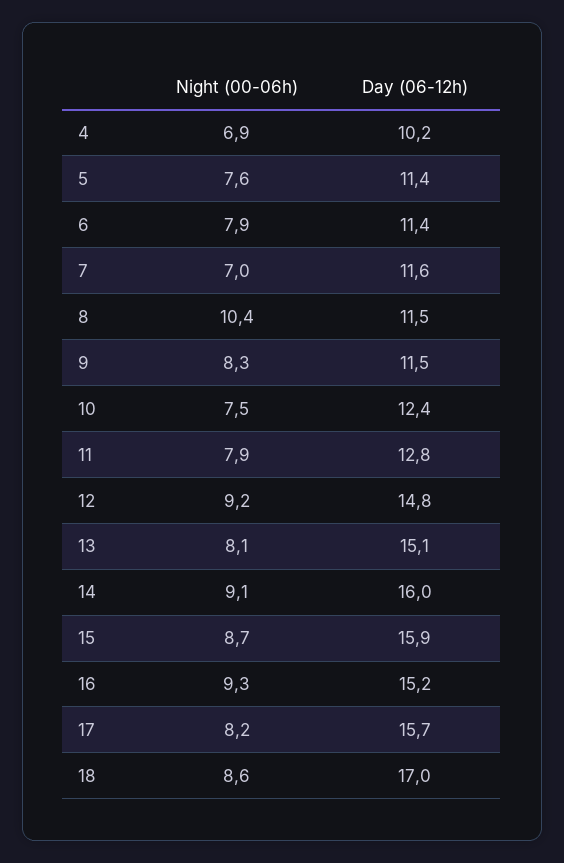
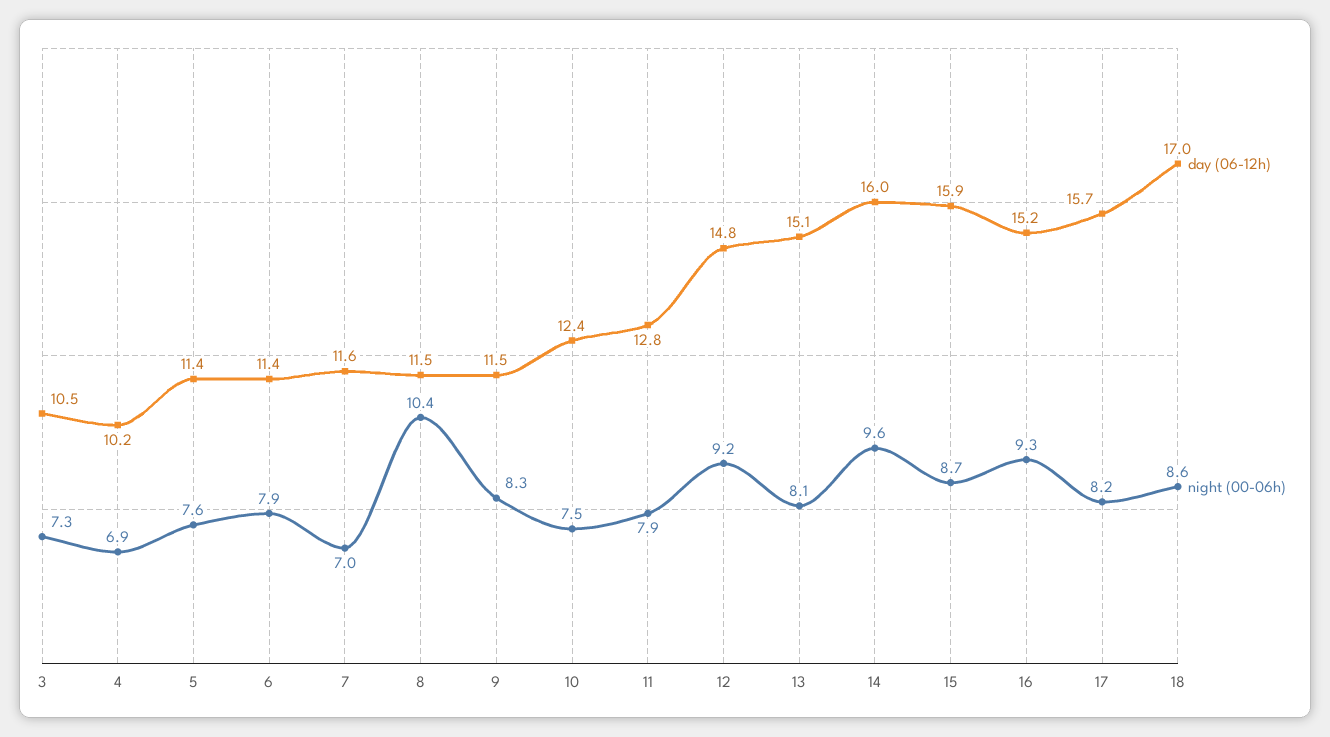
Night (00-06h), 14: 9.1 -> 9.6
Day (06-12h), 3: none -> 10.5
Night (00-06h), 3: none -> 7.3

